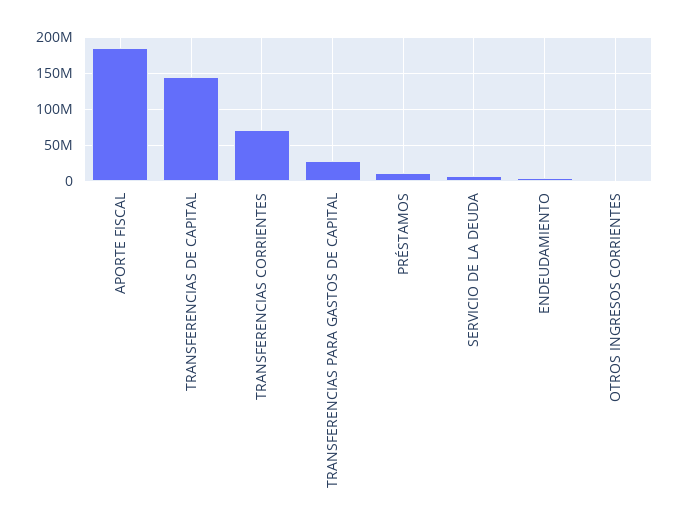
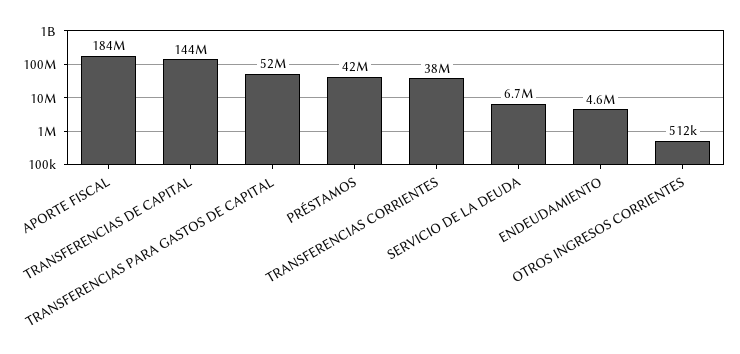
TRANSFERENCIAS CORRIENTES: 70000000 -> 38000000
TRANSFERENCIAS PARA GASTOS DE CAPITAL: 30000000 -> 52000000
PRÉSTAMOS: 10000000 -> 42000000

